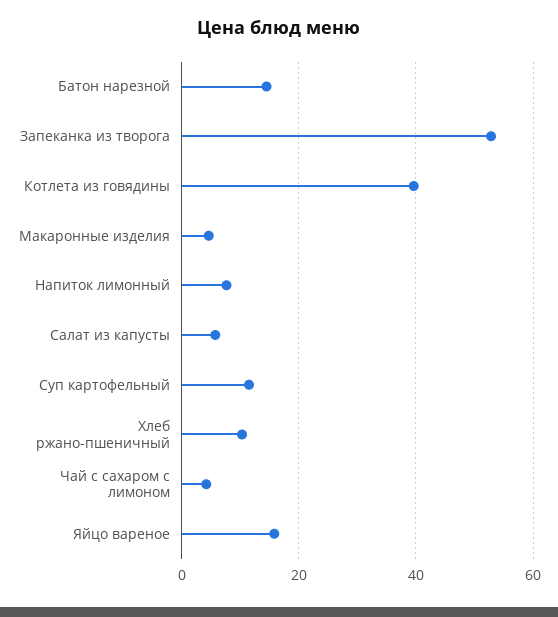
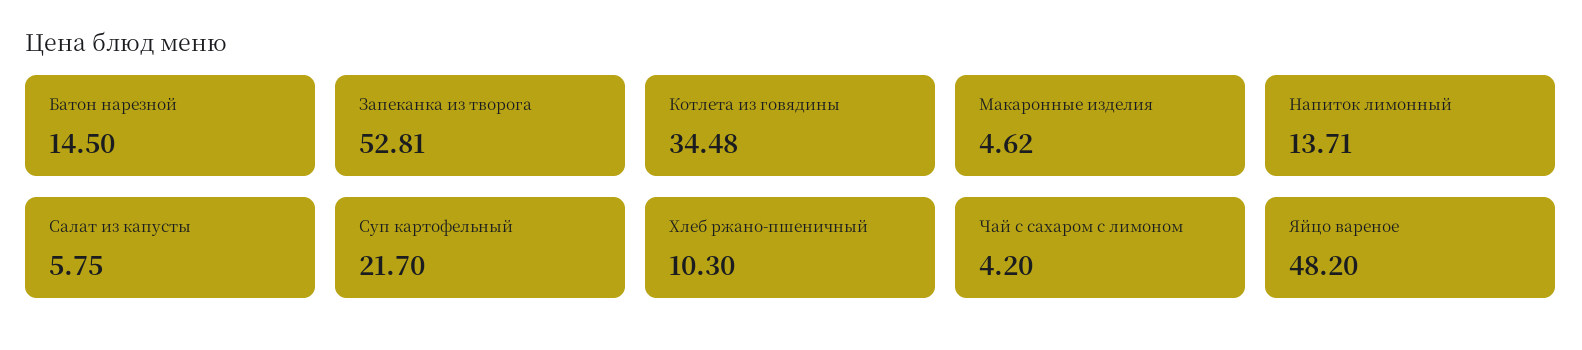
Котлета из говядины: 40 -> 34.48
Напиток лимонный: 8 -> 13.71
Суп картофельный: 12 -> 21.7
Яйцо вареное: 16 -> 48.2

